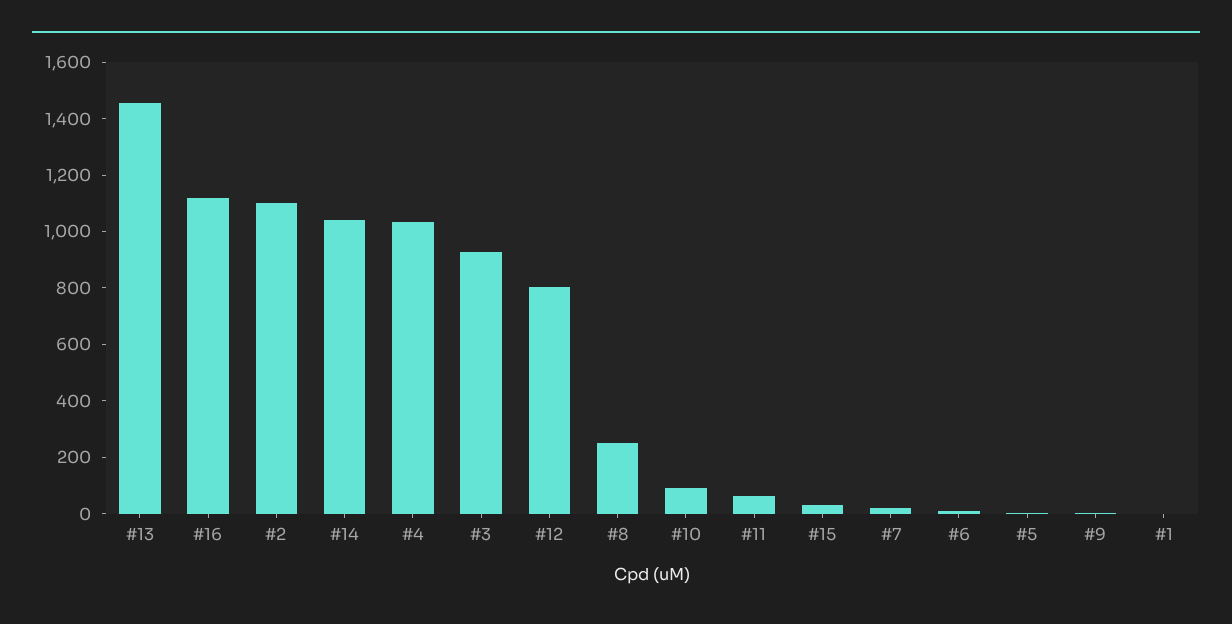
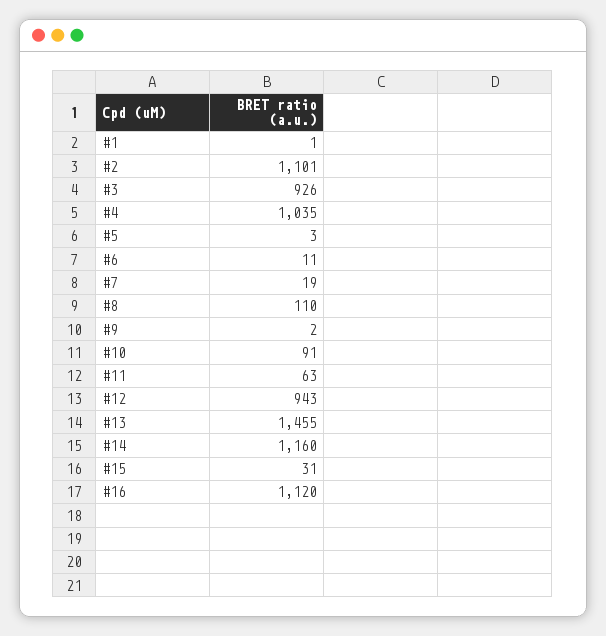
#14: 1050 -> 1160
#12: 800 -> 943
#8: 250 -> 110

